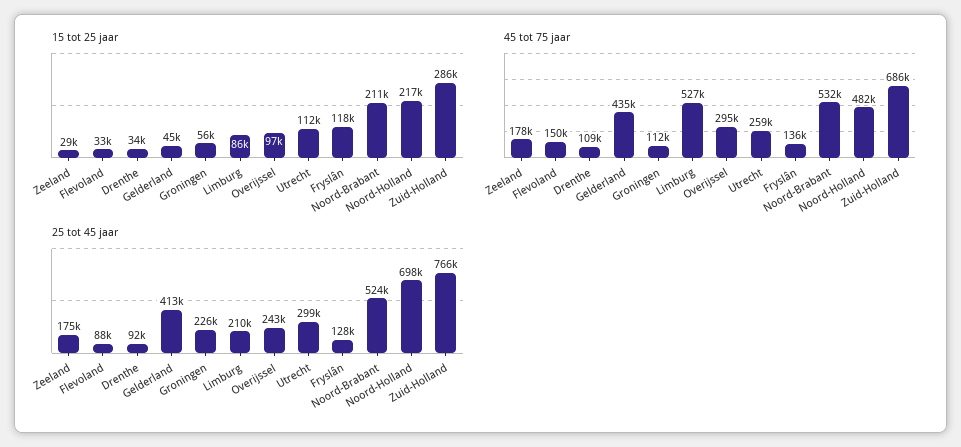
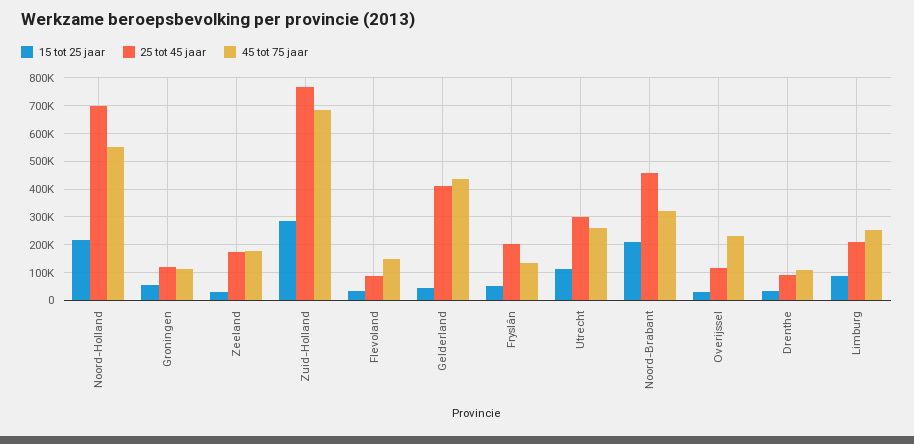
15 tot 25 jaar, Overijssel: 97000 -> 25000
15 tot 25 jaar, Fryslân: 118000 -> 50000
45 tot 75 jaar, Limburg: 527000 -> 250000
45 tot 75 jaar, Overijssel: 295000 -> 225000
45 tot 75 jaar, Noord-Brabant: 532000 -> 325000
45 tot 75 jaar, Noord-Holland: 482000 -> 550000
25 tot 45 jaar, Groningen: 226000 -> 125000
25 tot 45 jaar, Overijssel: 243000 -> 125000
25 tot 45 jaar, Fryslân: 128000 -> 200000
25 tot 45 jaar, Noord-Brabant: 524000 -> 450000

